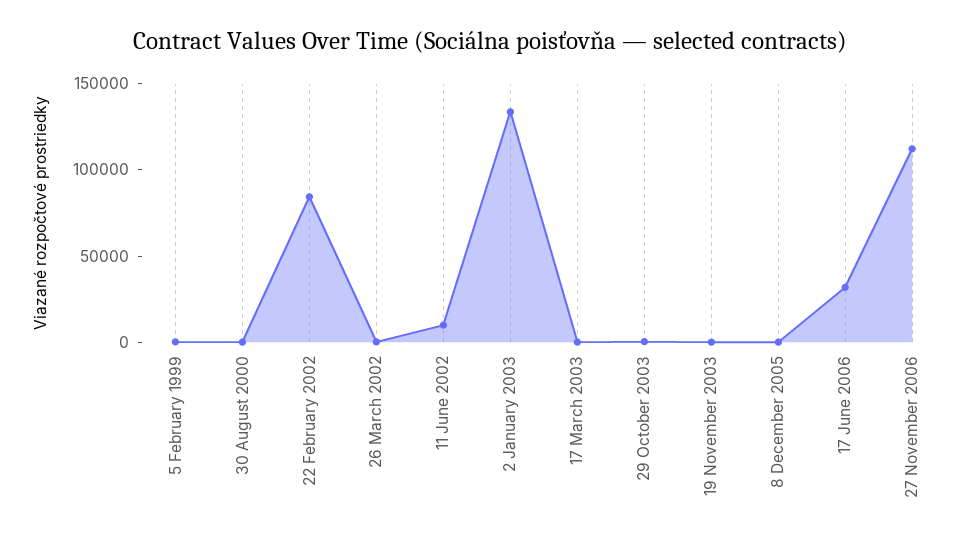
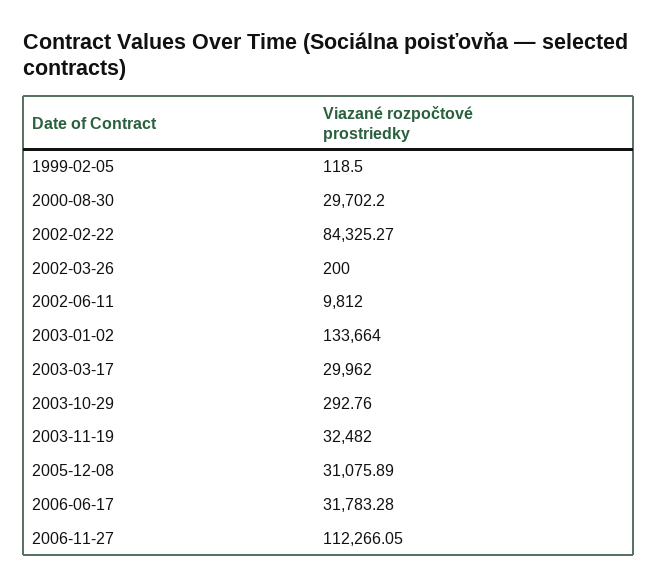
30 August 2000: 0 -> 29702.2
17 March 2003: 0 -> 29962
19 November 2003: 0 -> 32482
8 December 2005: 0 -> 31075.89

